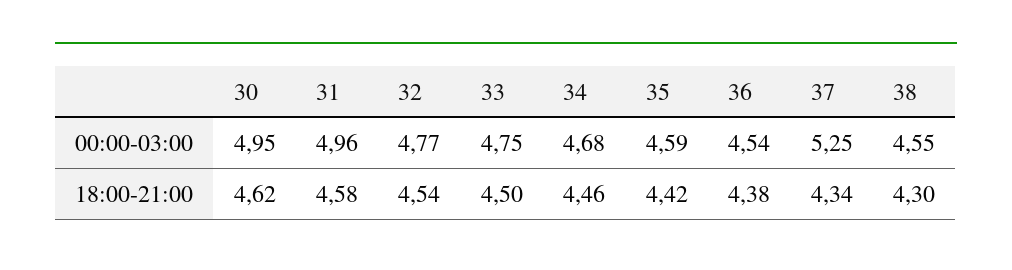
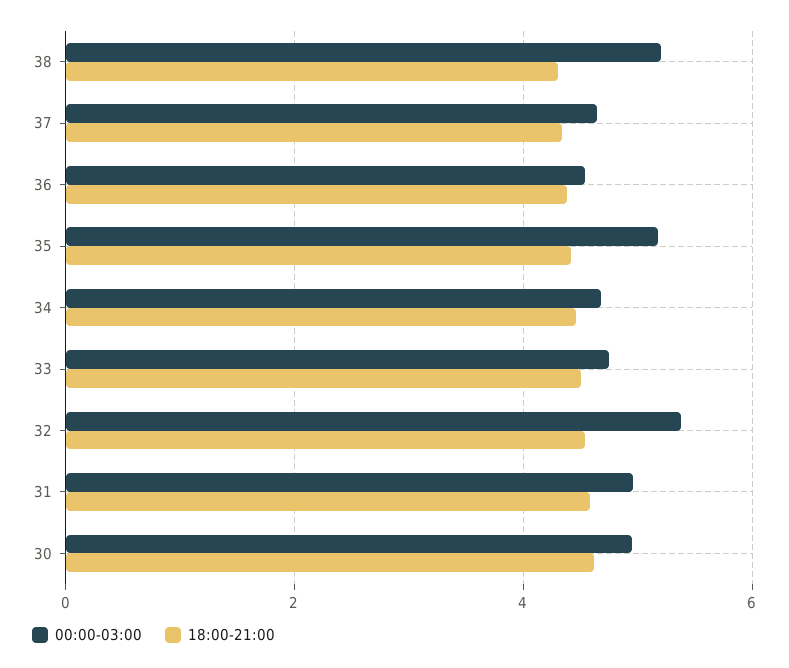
00:00-03:00, 32: 4.77 -> 5.4
00:00-03:00, 35: 4.59 -> 5.2
00:00-03:00, 37: 5.25 -> 4.6
00:00-03:00, 38: 4.55 -> 5.2

